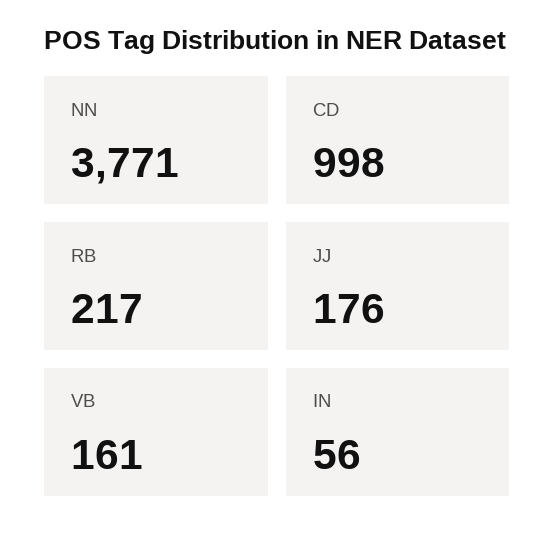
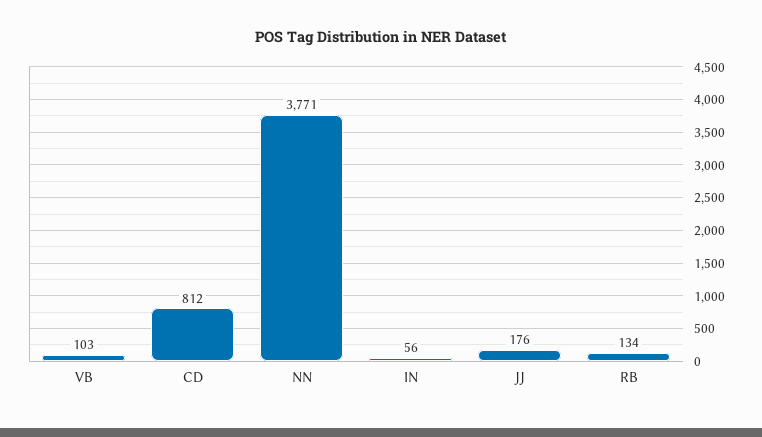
CD: 998 -> 812
RB: 217 -> 134
VB: 161 -> 103

